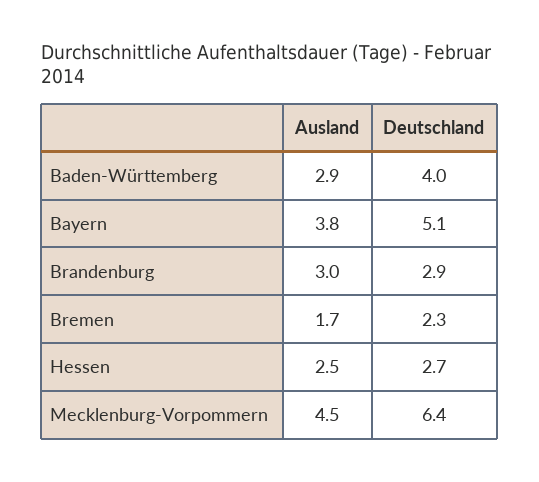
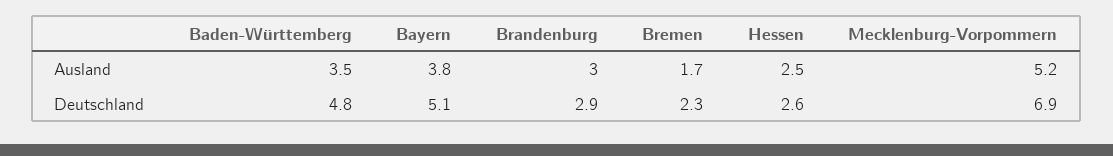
Ausland, Baden-Württemberg: 2.9 -> 3.5
Deutschland, Baden-Württemberg: 4 -> 4.8
Deutschland, Hessen: 2.7 -> 2.6
Ausland, Mecklenburg-Vorpommern: 4.5 -> 5.2
Deutschland, Mecklenburg-Vorpommern: 6.4 -> 6.9

